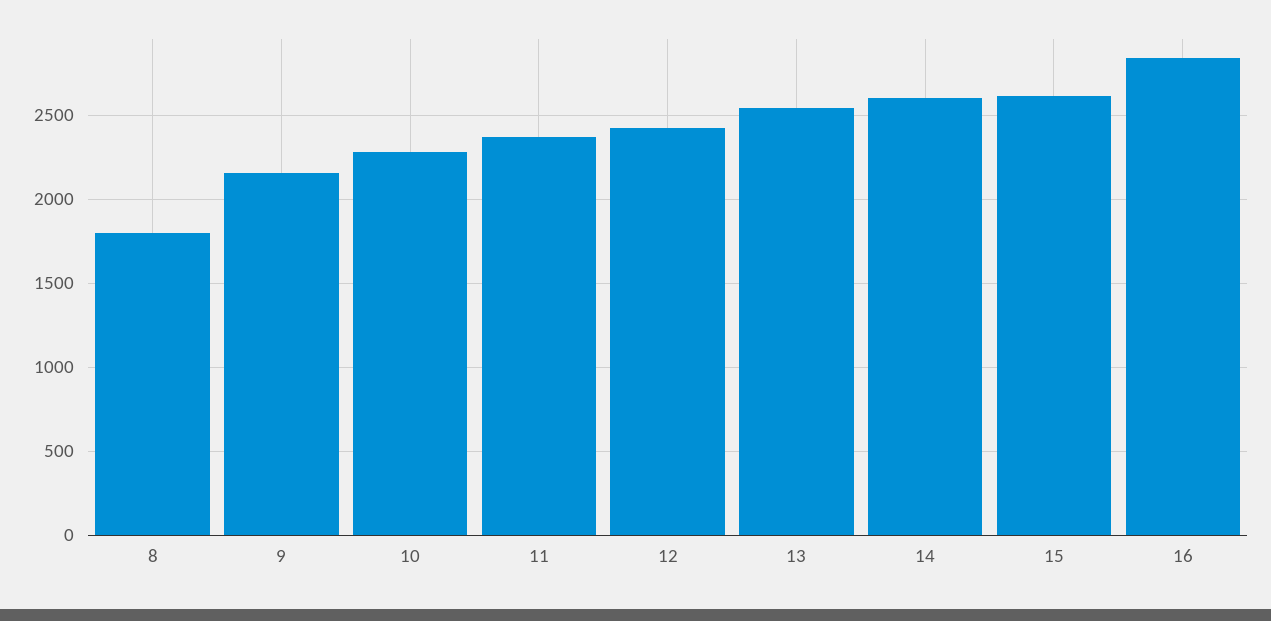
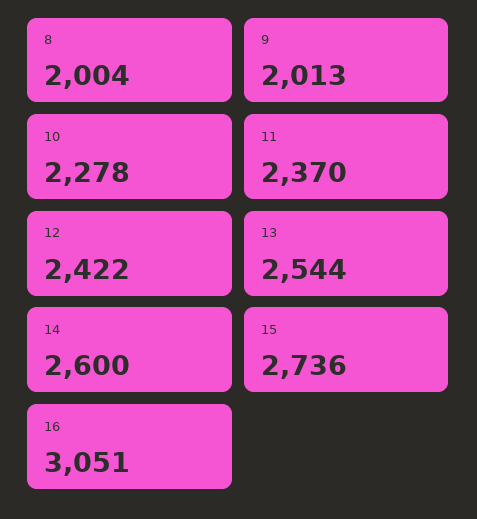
8: 1800 -> 2004
9: 2150 -> 2013
15: 2600 -> 2736
16: 2850 -> 3051

